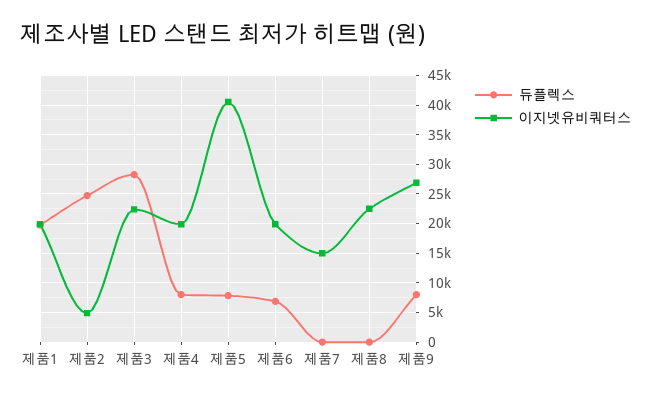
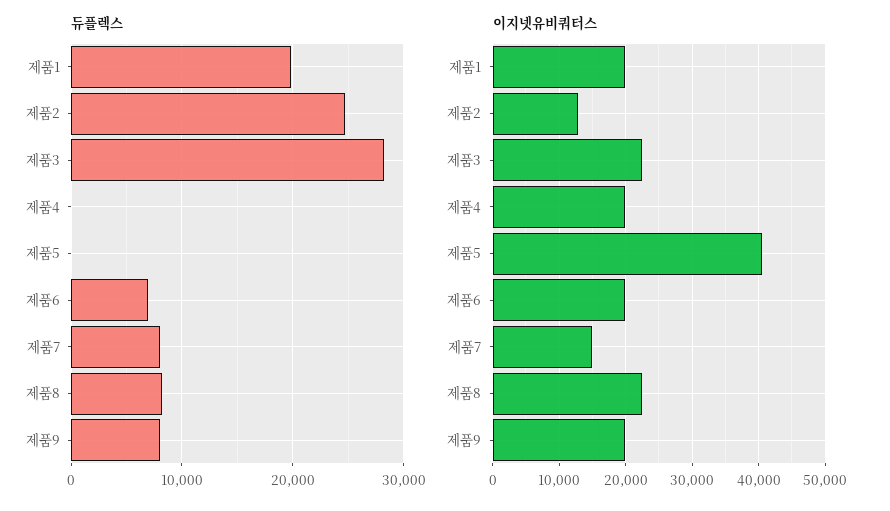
이지넷유비쿼터스, 제품2: 5000 -> 13000
듀플렉스, 제품4: 7500 -> 0
듀플렉스, 제품5: 7500 -> 0
듀플렉스, 제품7: 0 -> 8000
듀플렉스, 제품8: 0 -> 8000
이지넷유비쿼터스, 제품9: 27500 -> 20000

